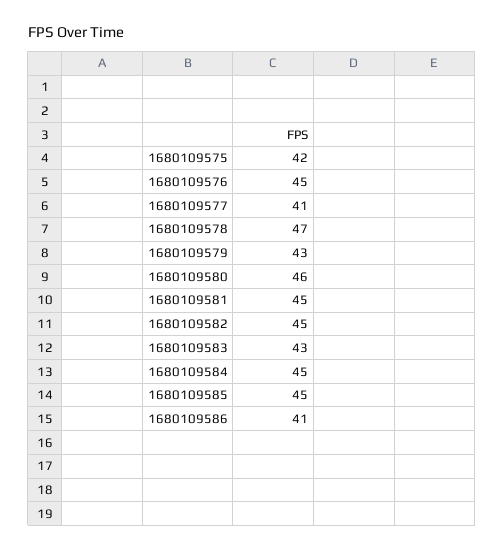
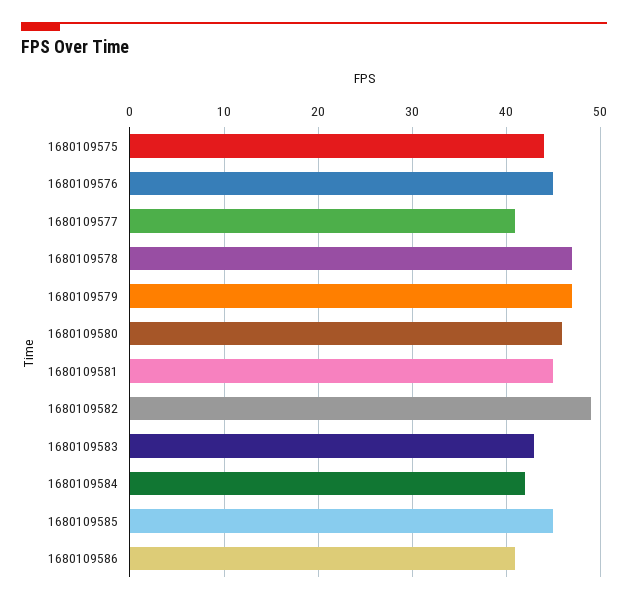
1680109575: 42 -> 44
1680109579: 43 -> 47
1680109582: 45 -> 49
1680109584: 45 -> 42

